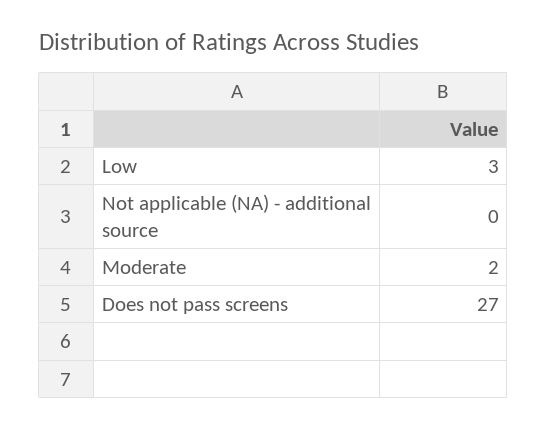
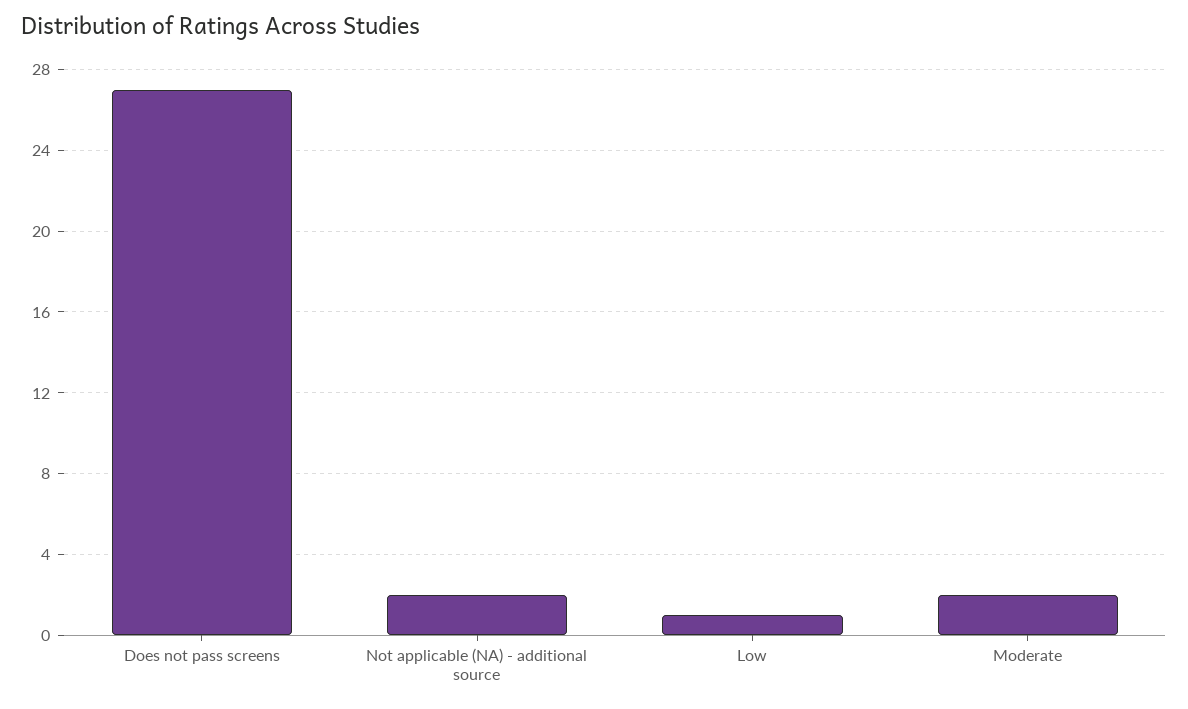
Low: 3 -> 1
Not applicable (NA) - additional source: 0 -> 2

